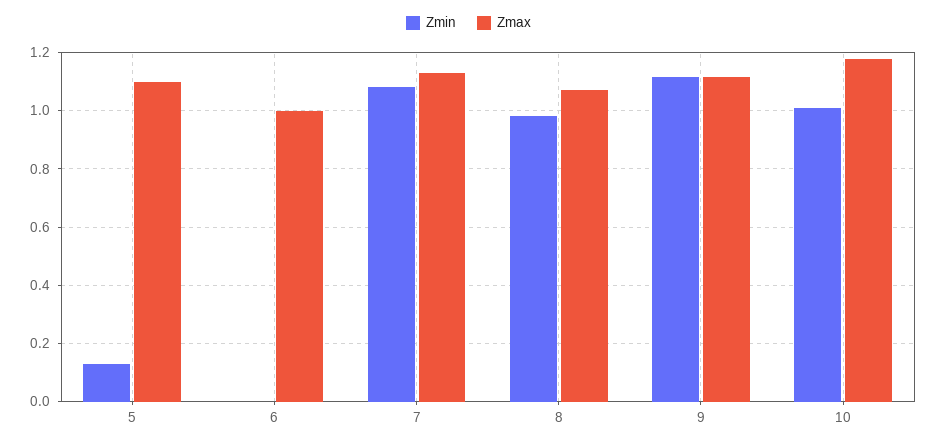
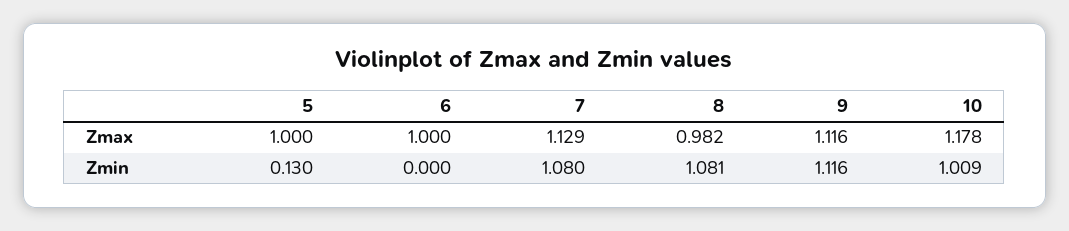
Zmax, 5: 1.1 -> 1
Zmin, 8: 0.975 -> 1.081
Zmax, 8: 1.075 -> 0.982

